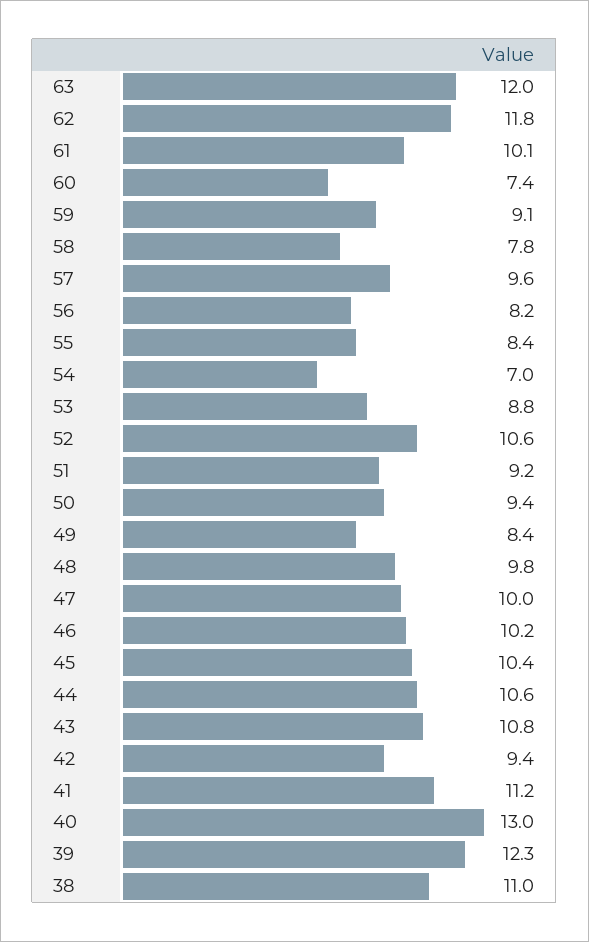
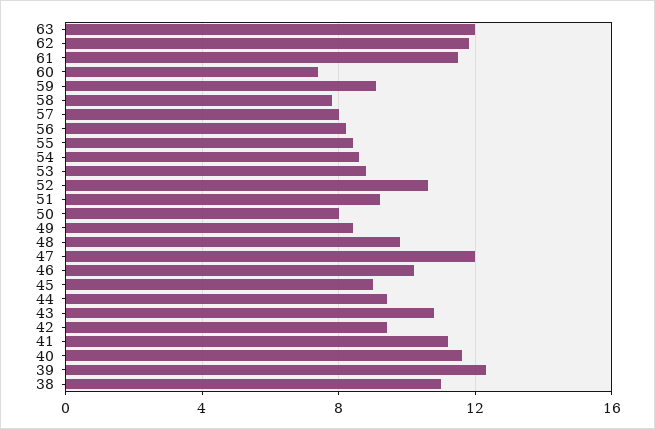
61: 10.1 -> 11.5
57: 9.6 -> 8
54: 7 -> 8.5
50: 9.4 -> 8
47: 10 -> 12
45: 10.4 -> 9
44: 10.6 -> 9.5
40: 13 -> 11.5

